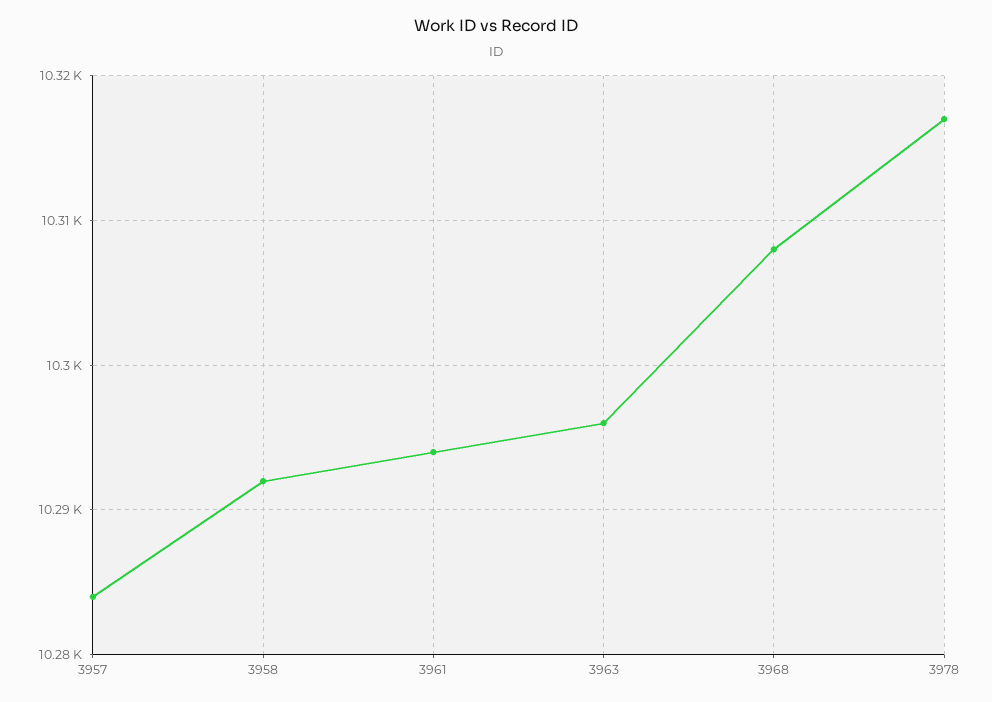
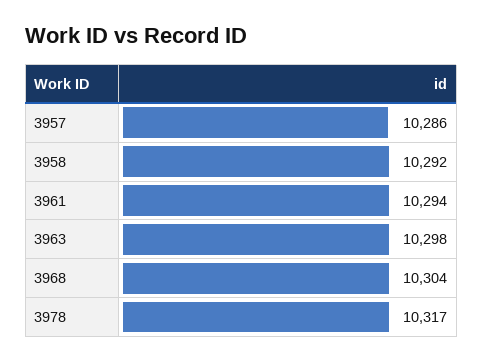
3957: 10284 -> 10286
3963: 10296 -> 10298
3968: 10308 -> 10304

